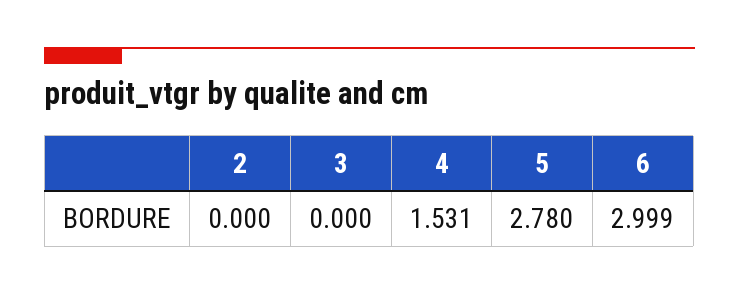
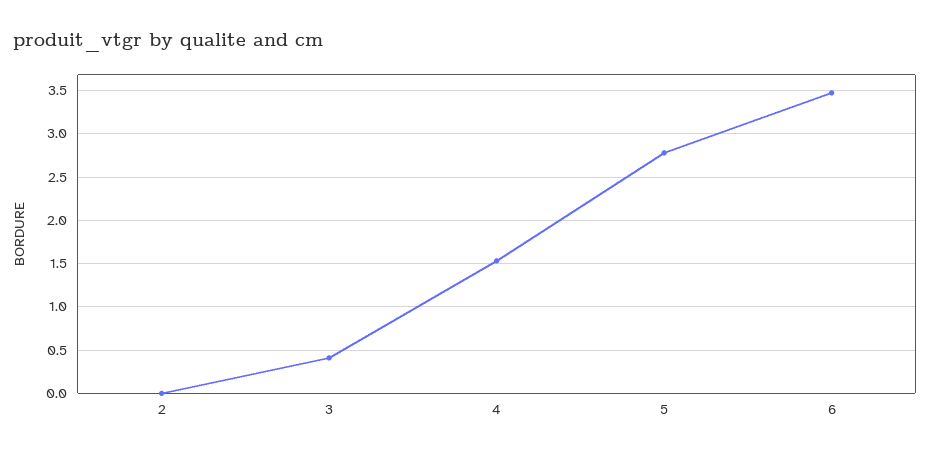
3: 0 -> 0.4
6: 2.999 -> 3.5

